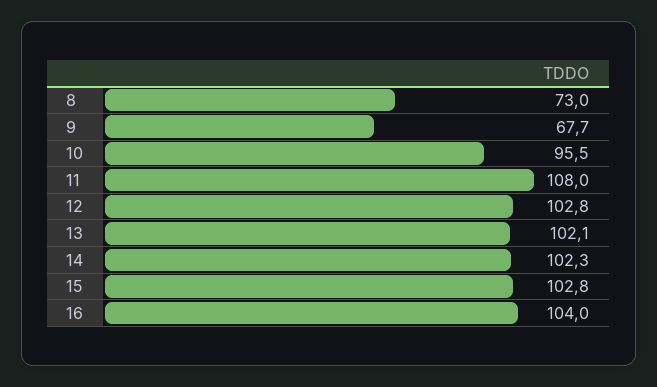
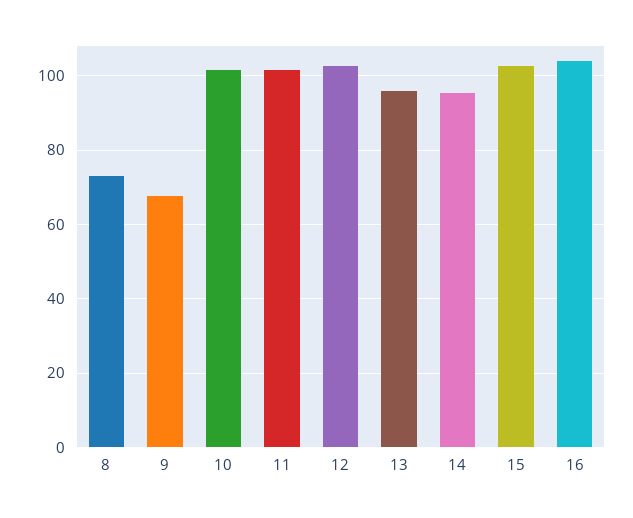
10: 95.5 -> 102
11: 108 -> 102
13: 102.1 -> 96
14: 102.3 -> 96

